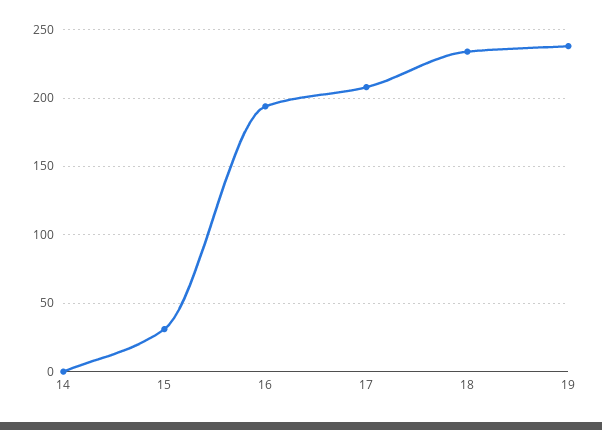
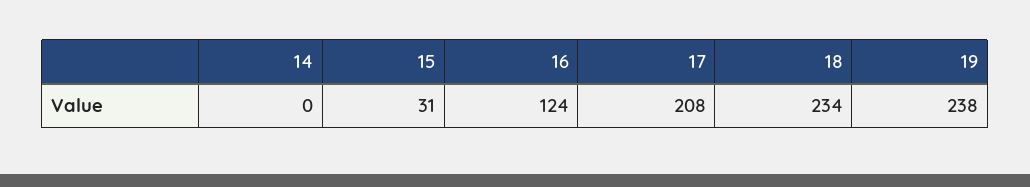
16: 195 -> 124

